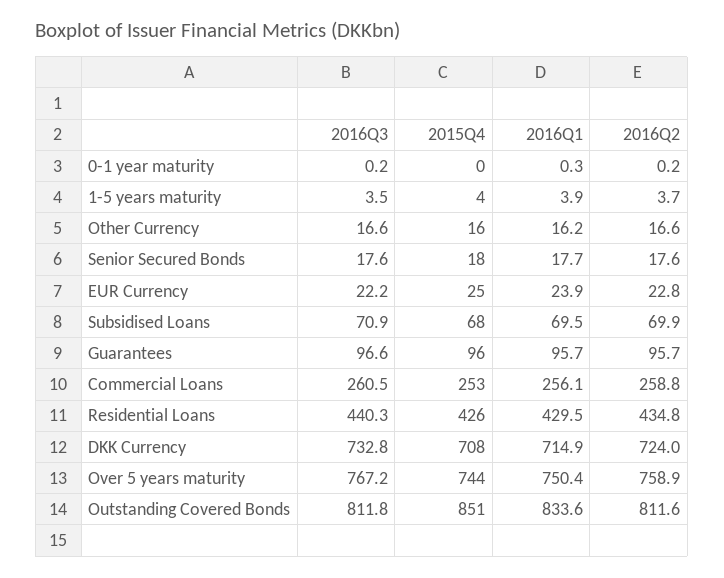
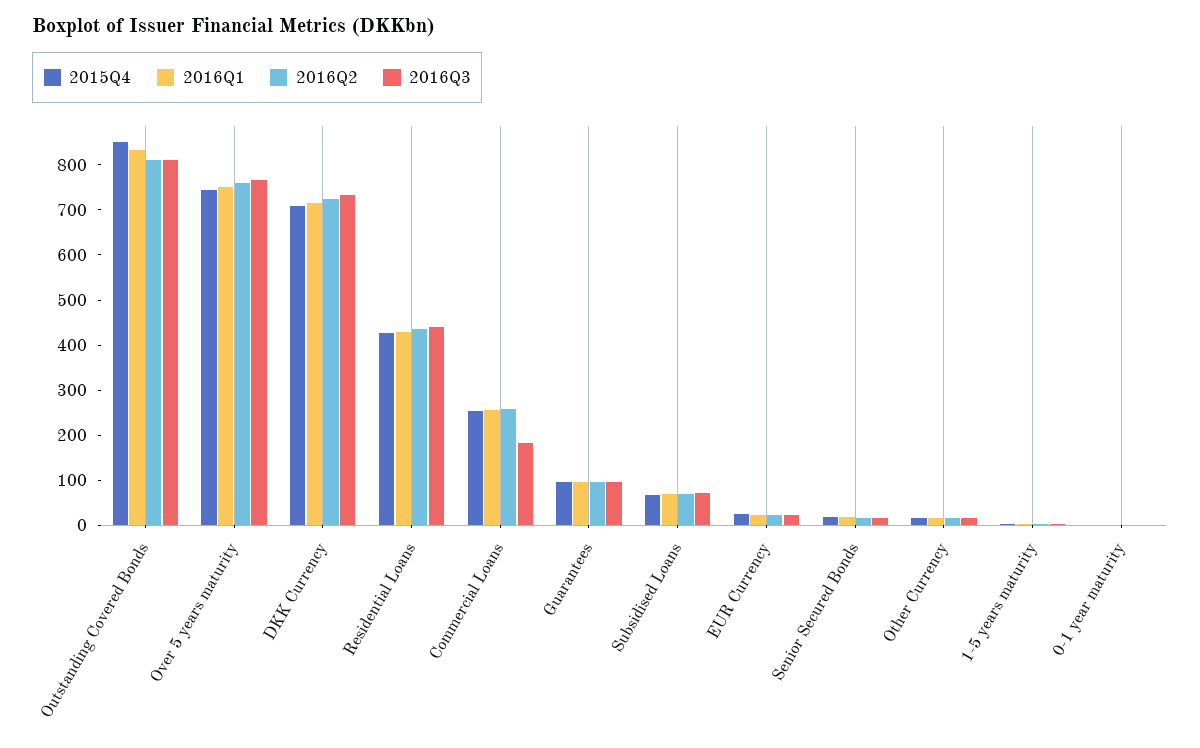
2016Q3, Commercial Loans: 260.5 -> 180

